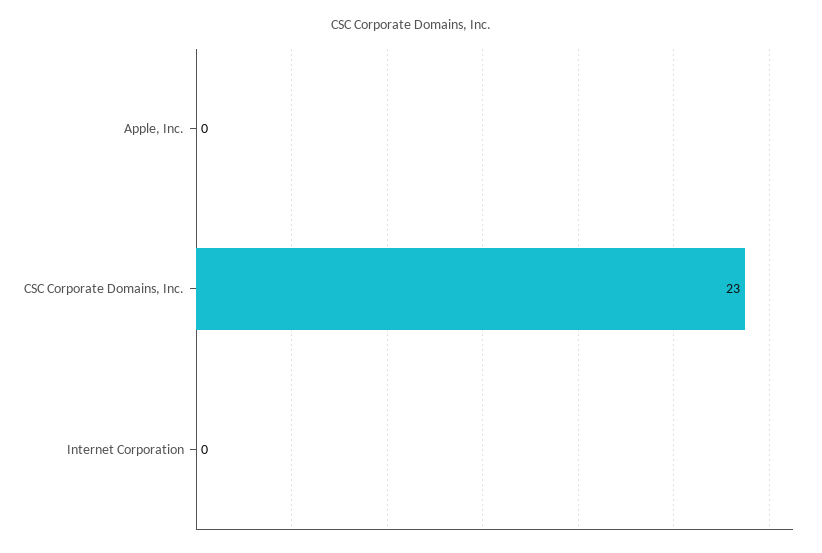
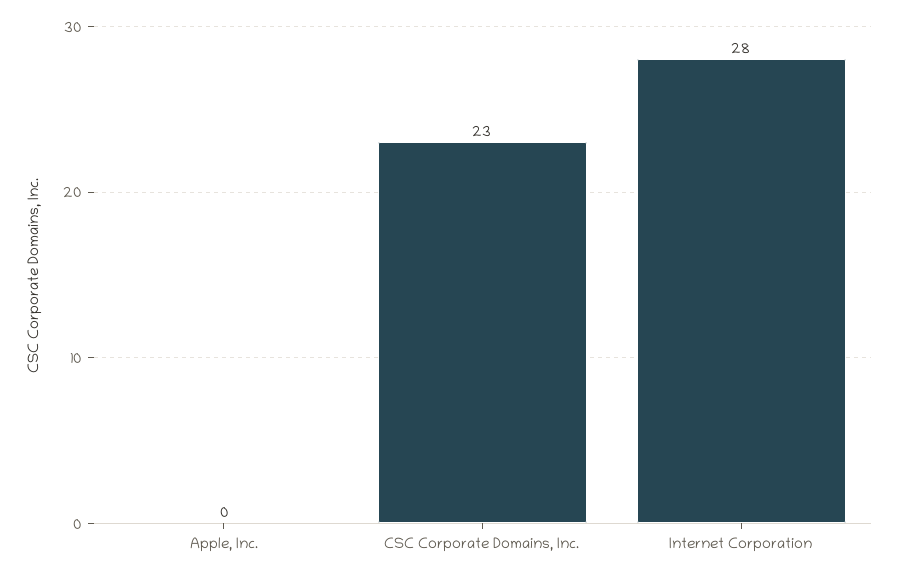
Internet Corporation: 0 -> 28

